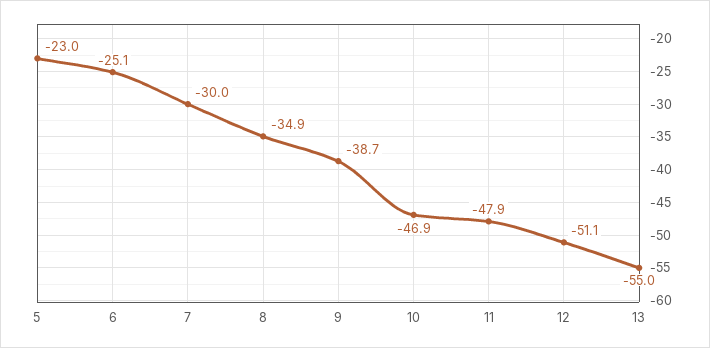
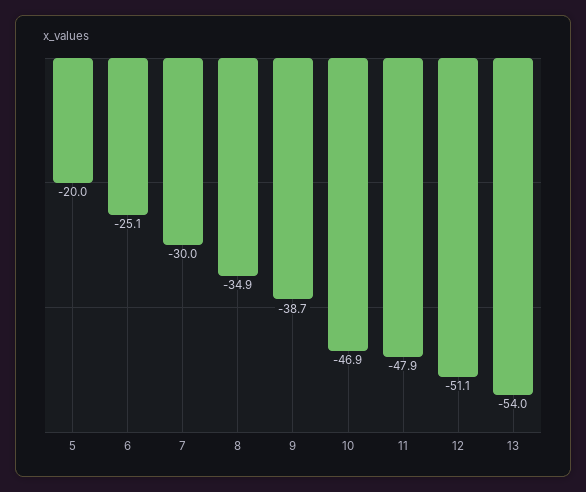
5: -23 -> -20
13: -55 -> -54

